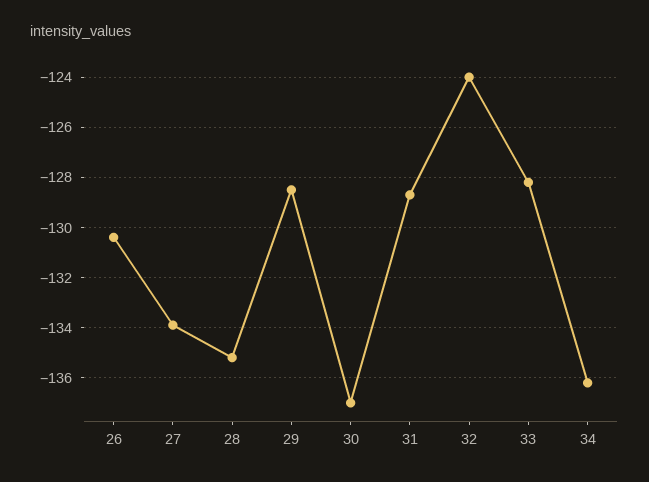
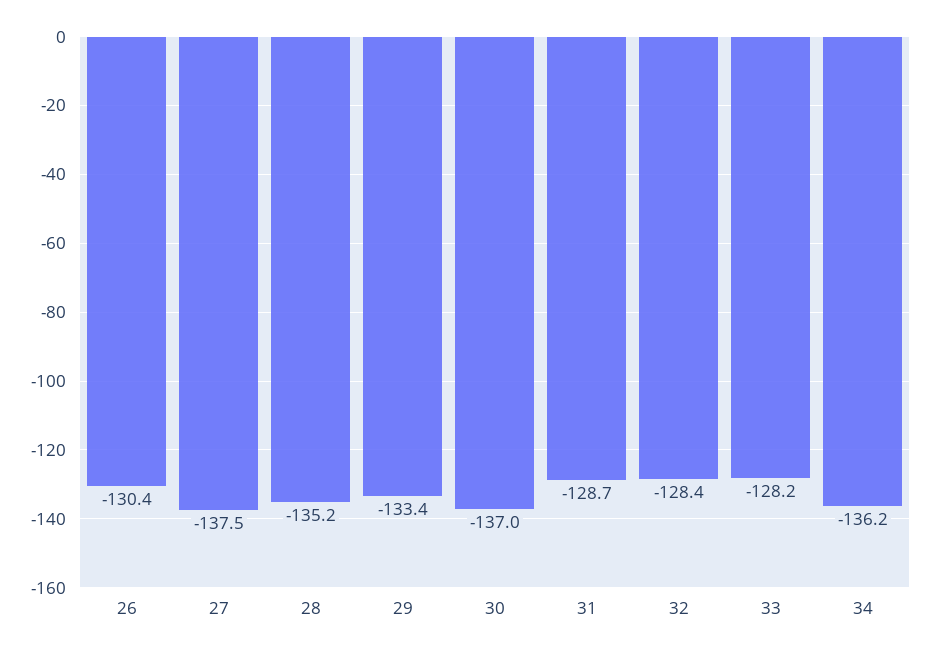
27: -134 -> -137.5
29: -128.5 -> -133.4
32: -124 -> -128.4

